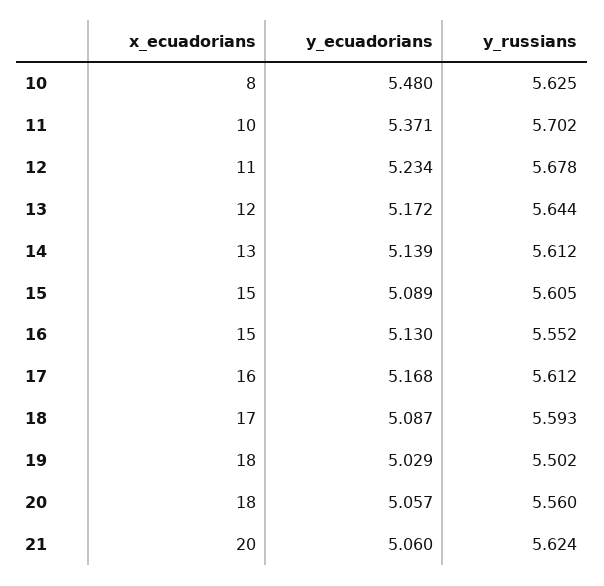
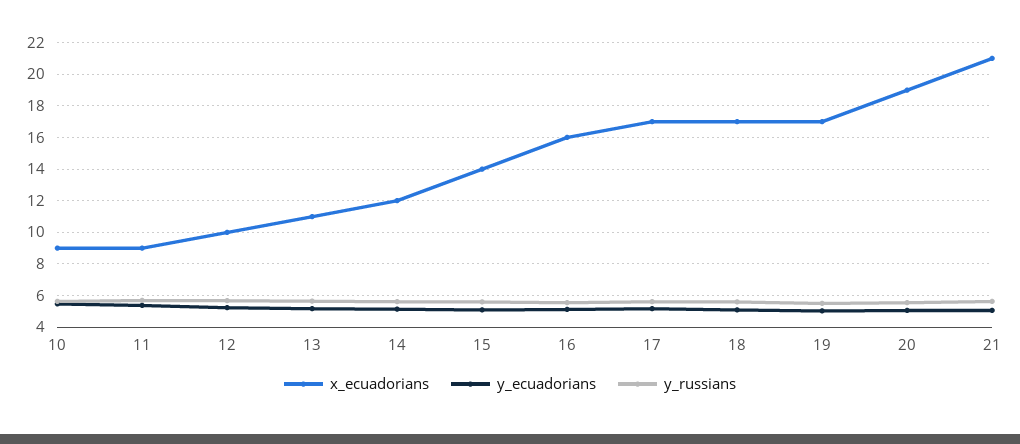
x_ecuadorians, 10: 8 -> 9
x_ecuadorians, 11: 10 -> 9
x_ecuadorians, 12: 11 -> 10
x_ecuadorians, 13: 12 -> 11
x_ecuadorians, 14: 13 -> 12
x_ecuadorians, 15: 15 -> 14
x_ecuadorians, 16: 15 -> 16
x_ecuadorians, 17: 16 -> 17
x_ecuadorians, 19: 18 -> 17
x_ecuadorians, 20: 18 -> 19
x_ecuadorians, 21: 20 -> 21

